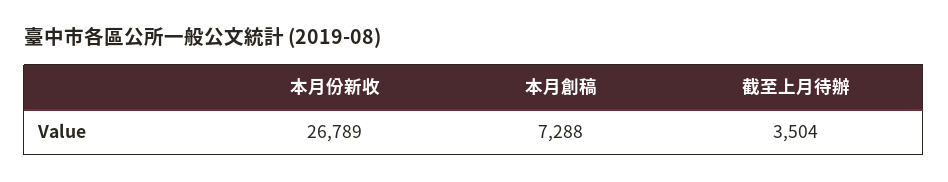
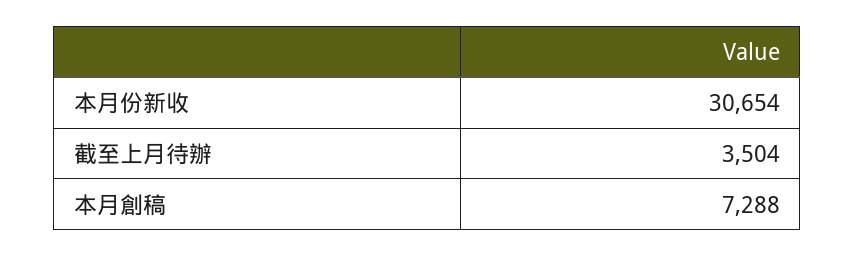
本月份新收: 26789 -> 30654

